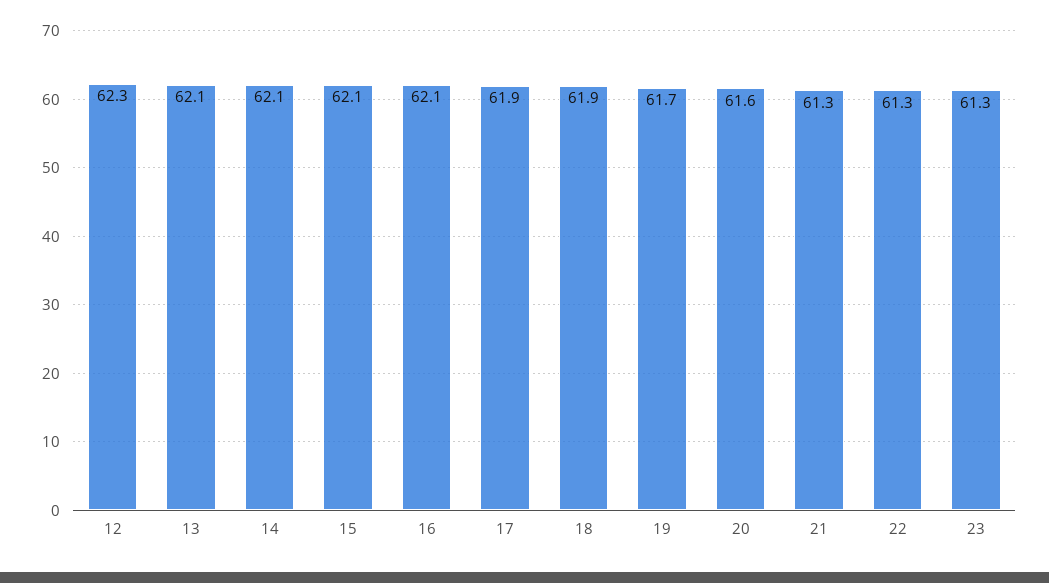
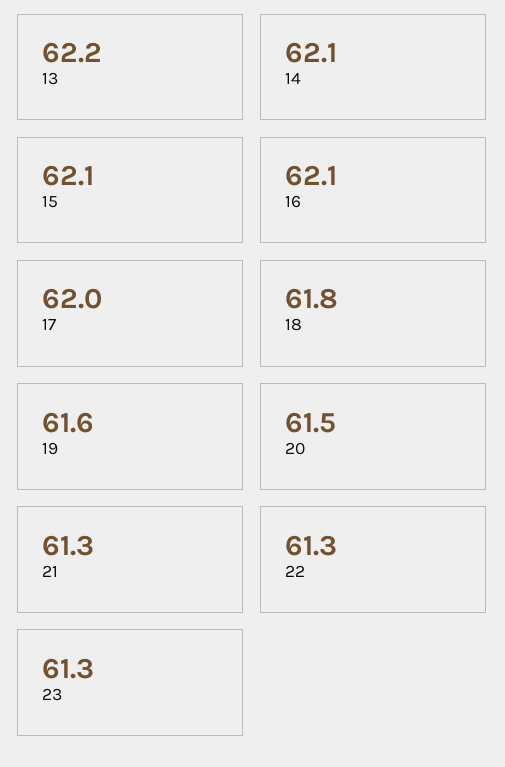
12: 62.3 -> none
13: 62.1 -> 62.2
17: 61.9 -> 62
18: 61.9 -> 61.8
19: 61.7 -> 61.6
20: 61.6 -> 61.5

